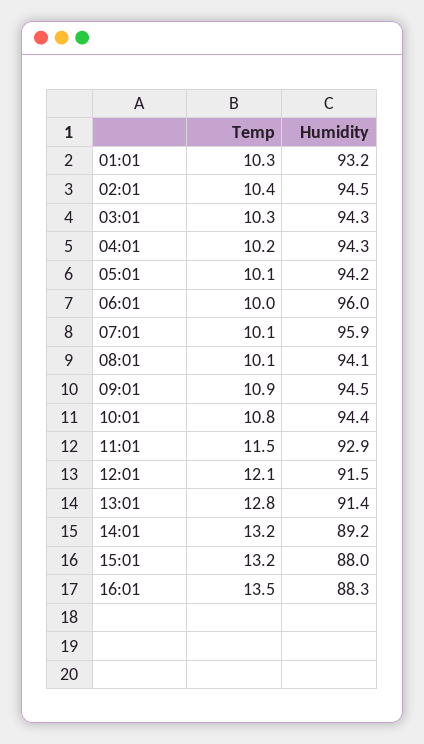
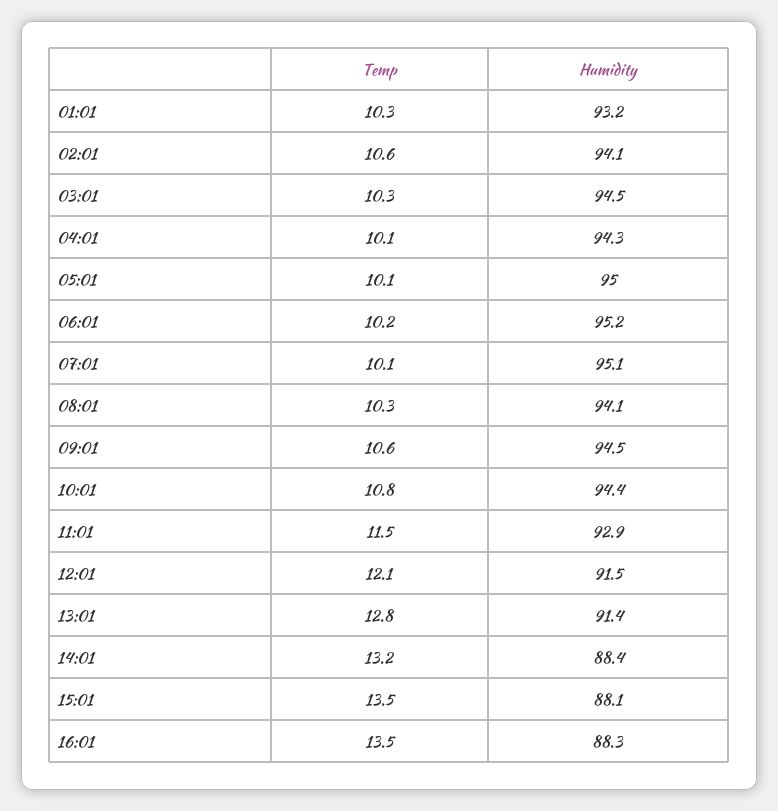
Temp, 02:01: 10.4 -> 10.6
Humidity, 02:01: 94.5 -> 94.1
Humidity, 03:01: 94.3 -> 94.5
Temp, 04:01: 10.2 -> 10.1
Humidity, 05:01: 94.2 -> 95
Temp, 06:01: 10 -> 10.2
Humidity, 06:01: 96 -> 95.2
Humidity, 07:01: 95.9 -> 95.1
Temp, 08:01: 10.1 -> 10.3
Temp, 09:01: 10.9 -> 10.6
Humidity, 14:01: 89.2 -> 88.4
Temp, 15:01: 13.2 -> 13.5
Humidity, 15:01: 88 -> 88.1

